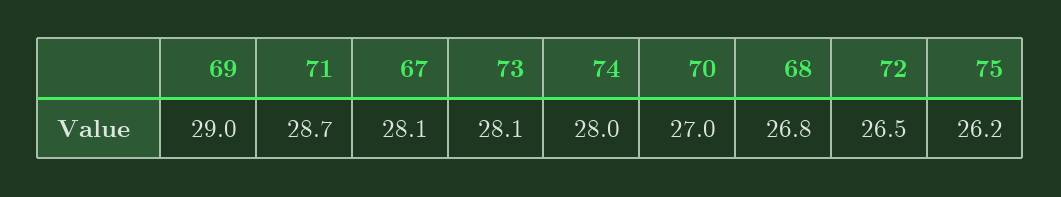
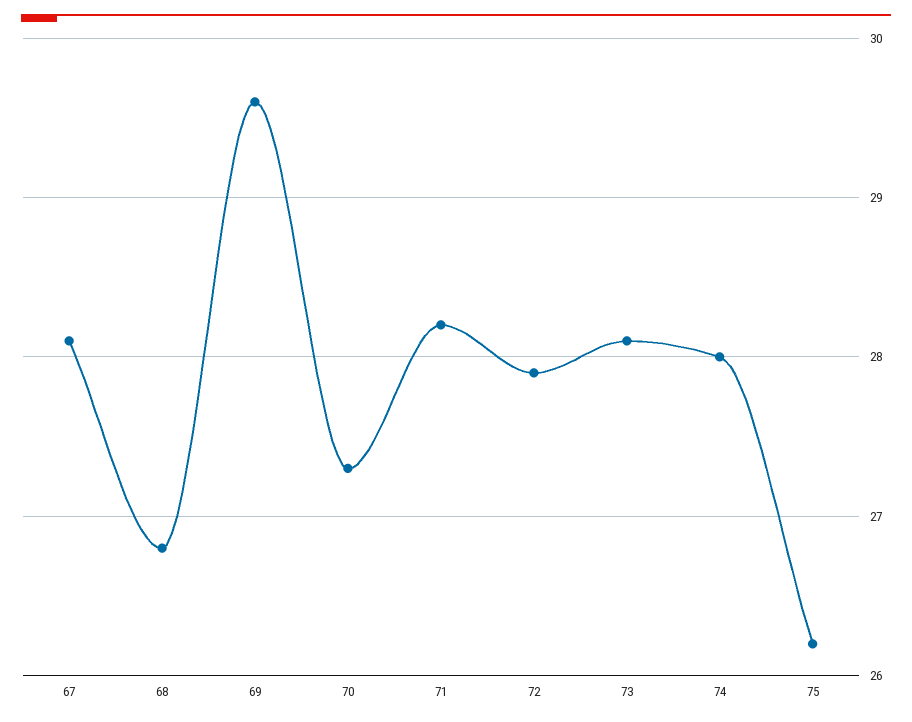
69: 29 -> 29.6
71: 28.7 -> 28.2
70: 27 -> 27.3
72: 26.5 -> 27.9

